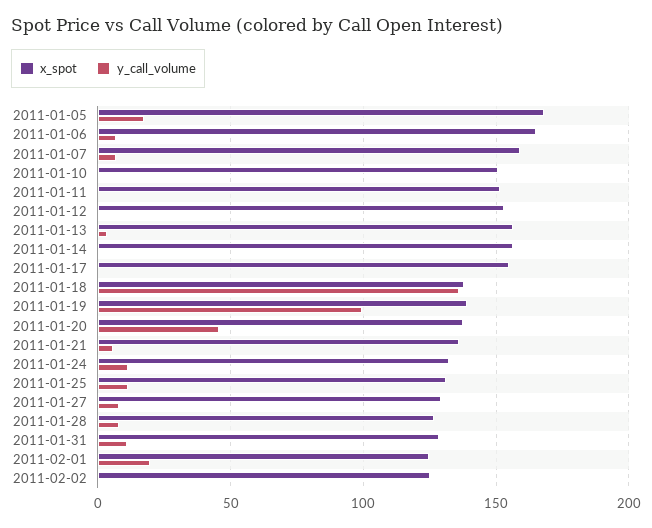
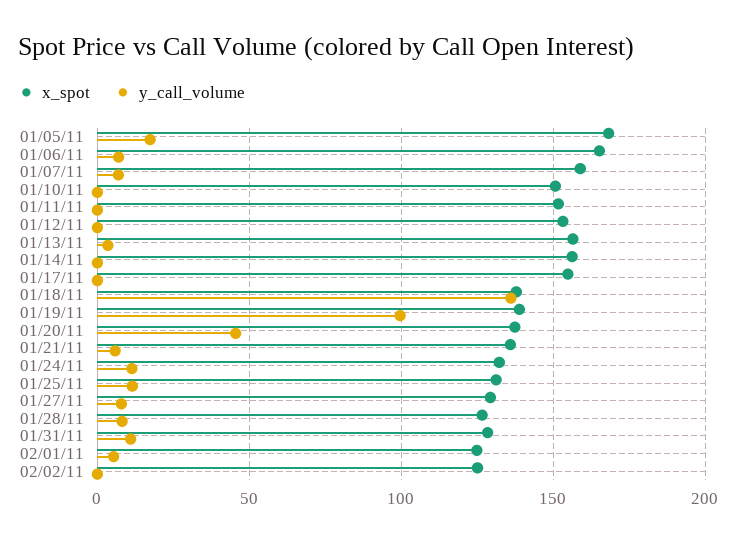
y_call_volume, 2011-02-01: 20 -> 5

